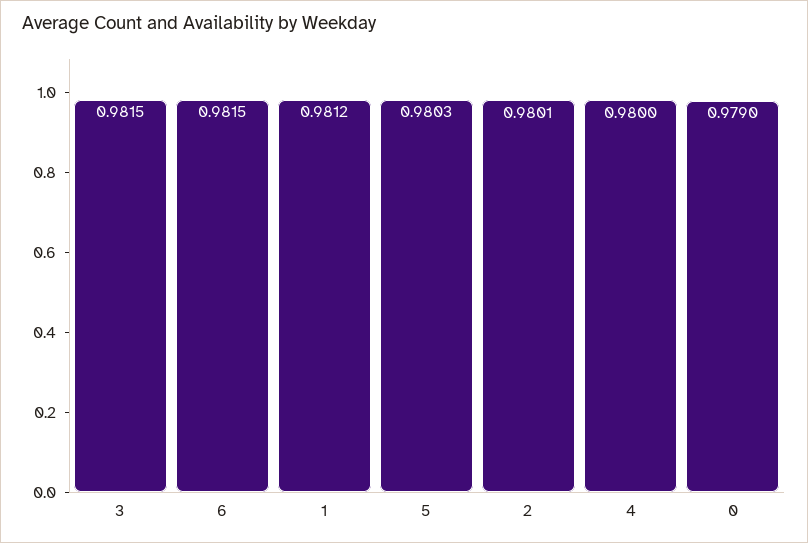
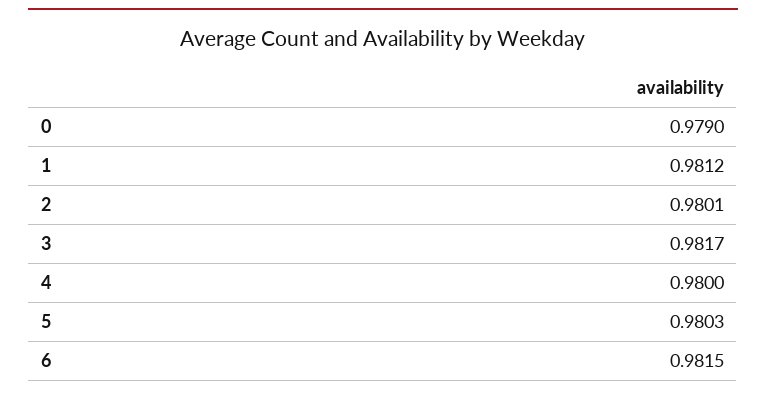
3: 0.9815 -> 0.9817

